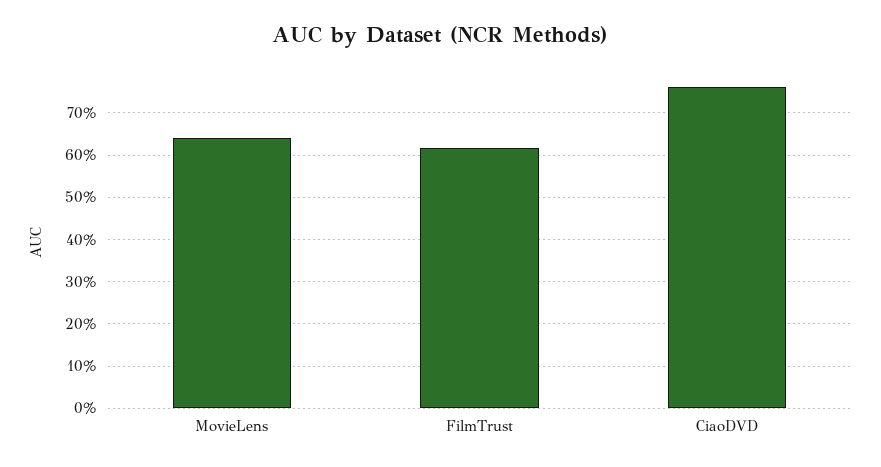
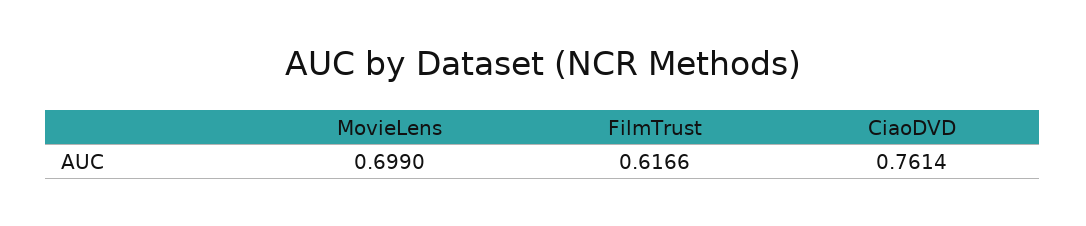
MovieLens: 0.64 -> 0.699

